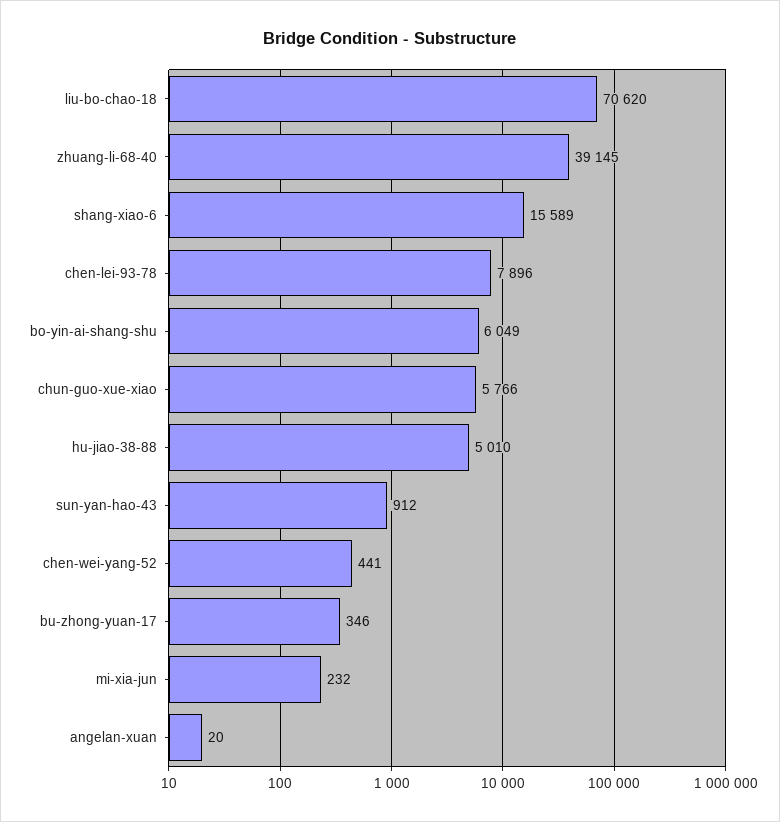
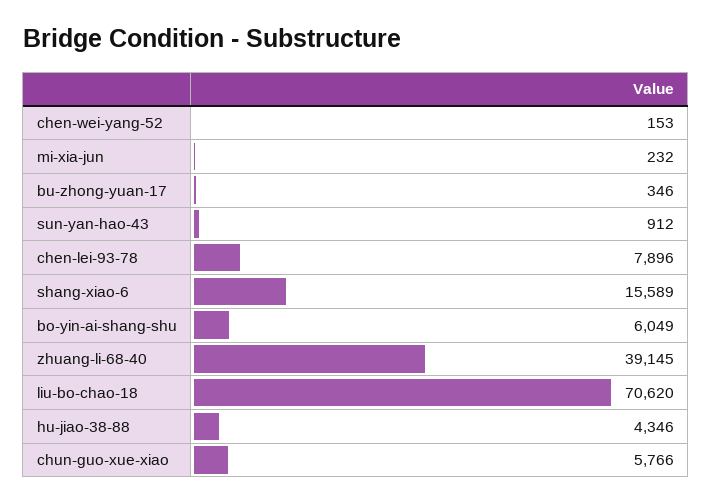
hu-jiao-38-88: 5010 -> 4346
chen-wei-yang-52: 441 -> 153
angelan-xuan: 20 -> none

